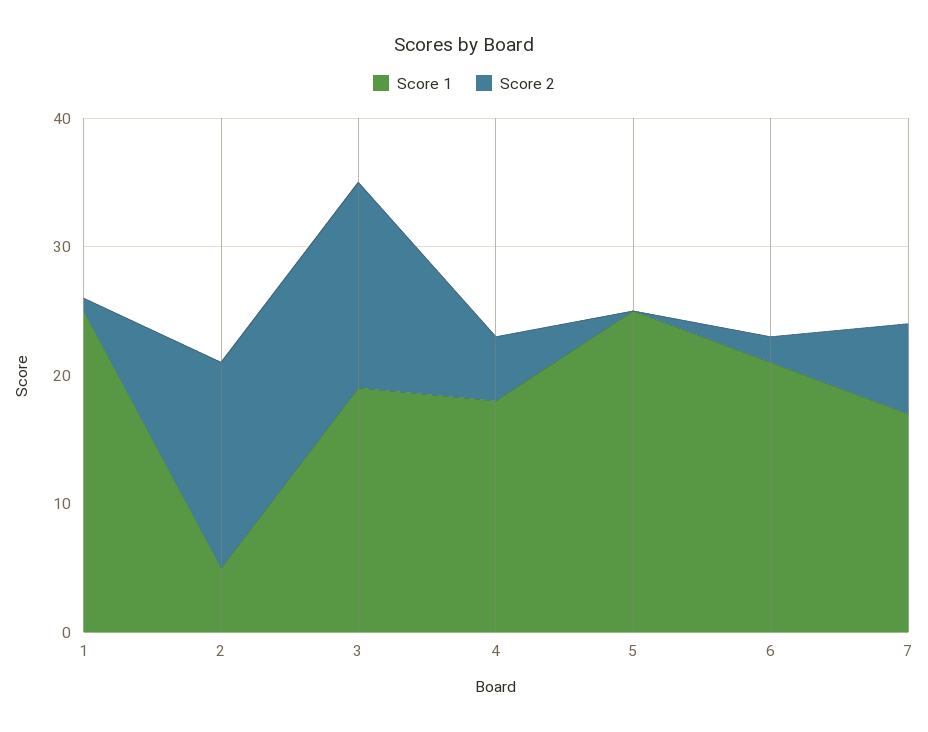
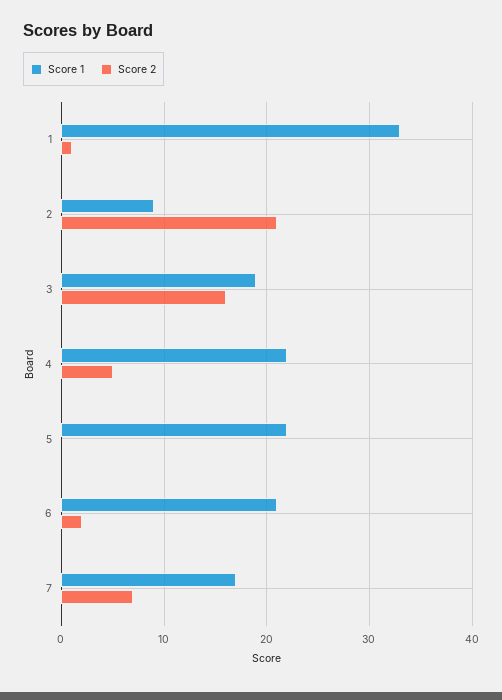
Score 1, 1: 25 -> 33
Score 1, 2: 5 -> 9
Score 2, 2: 16 -> 21
Score 1, 4: 18 -> 22
Score 1, 5: 25 -> 22

